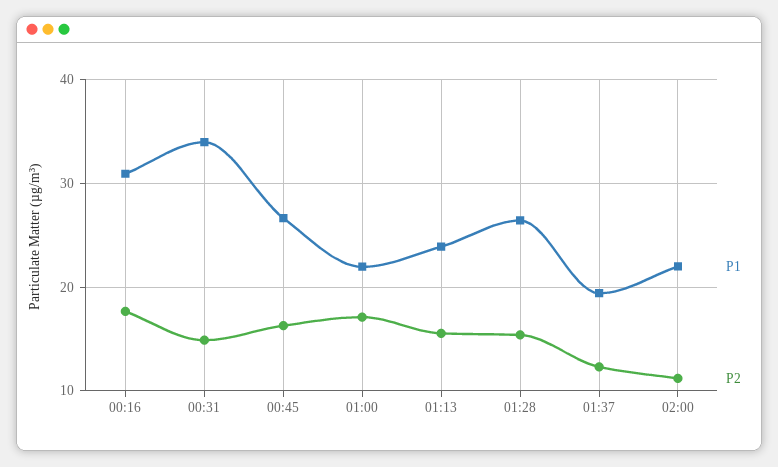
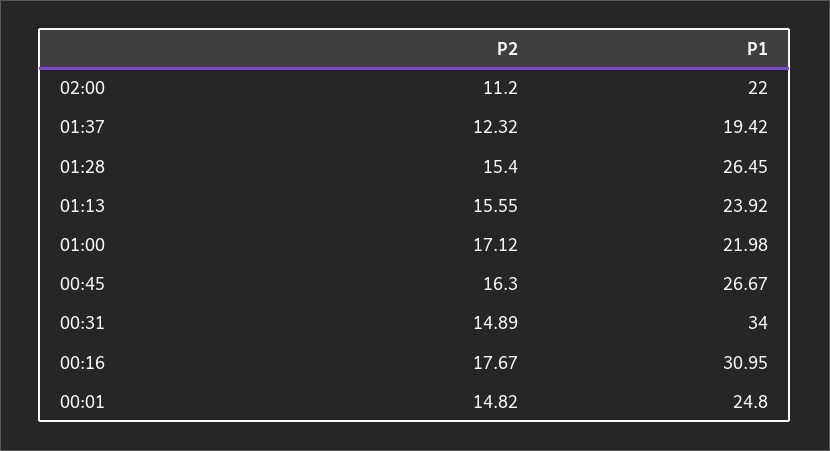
P2, 00:01: none -> 14.82
P1, 00:01: none -> 24.8

